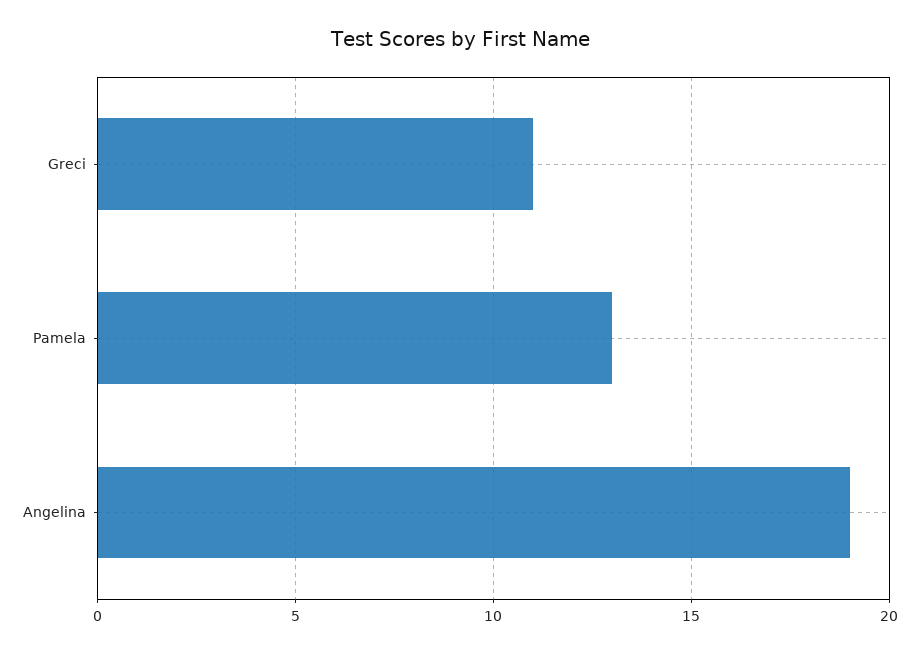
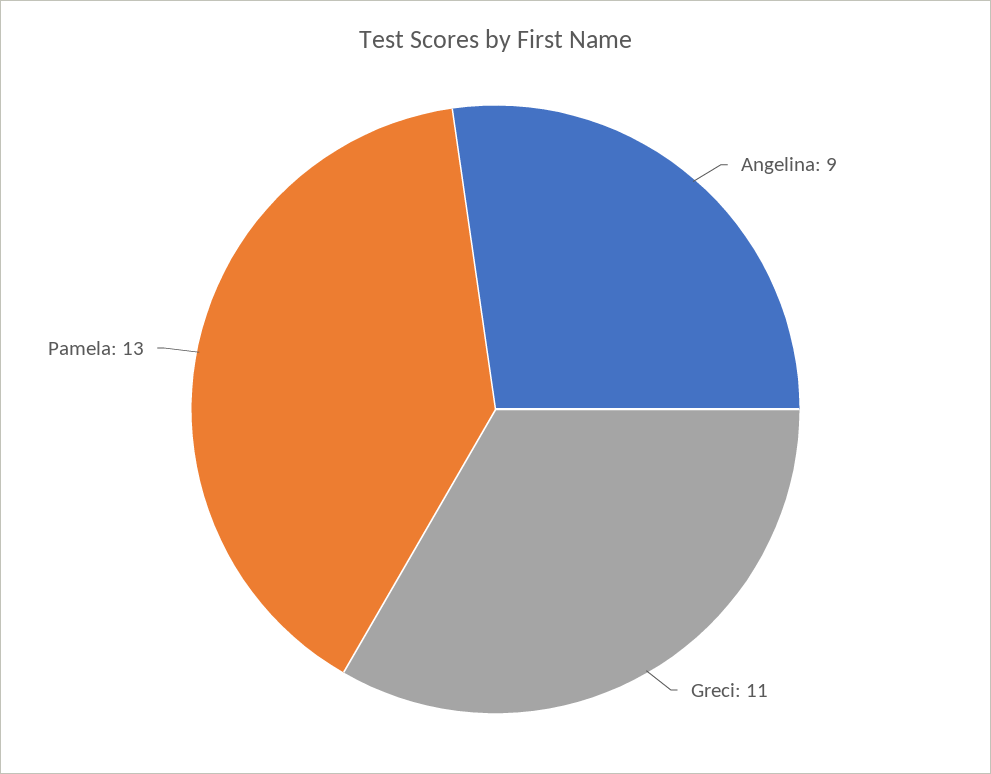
Angelina: 19 -> 9

